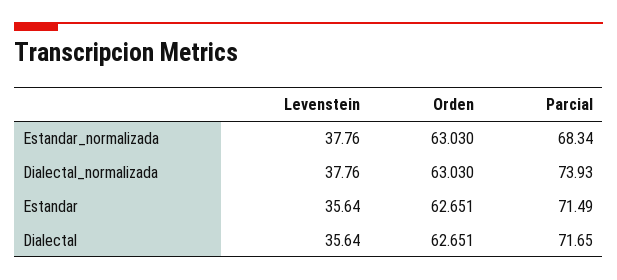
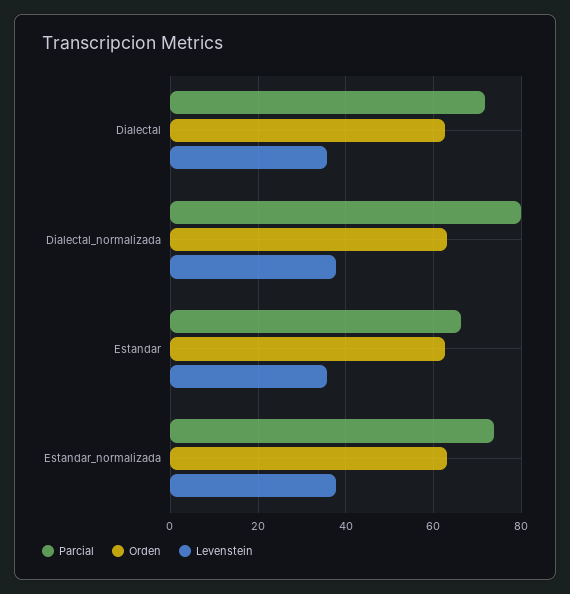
Parcial, Estandar_normalizada: 68.34 -> 74
Parcial, Dialectal_normalizada: 73.93 -> 80
Parcial, Estandar: 71.49 -> 66

